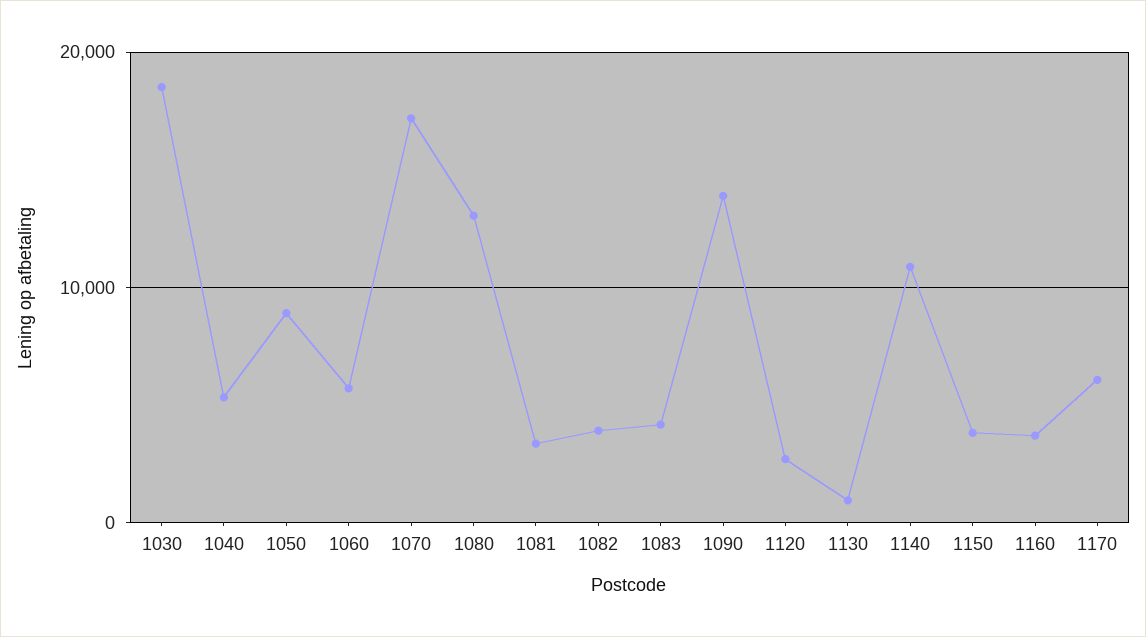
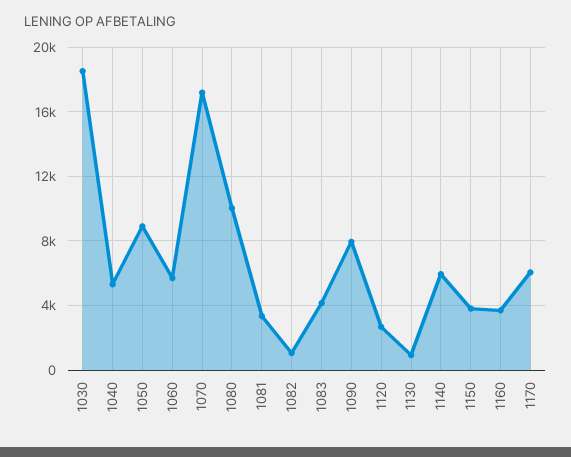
1080: 13000 -> 10000
1082: 4000 -> 1000
1090: 14000 -> 8000
1140: 11000 -> 6000

